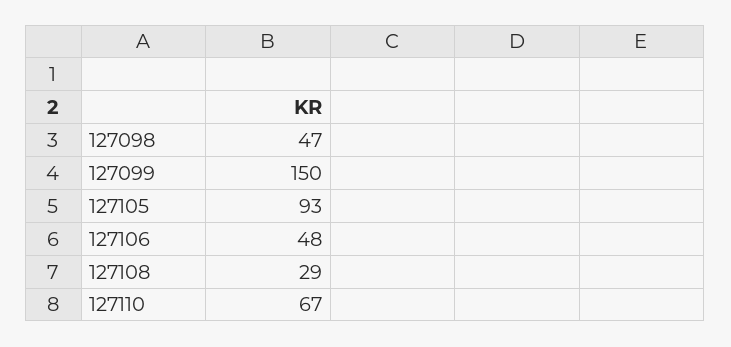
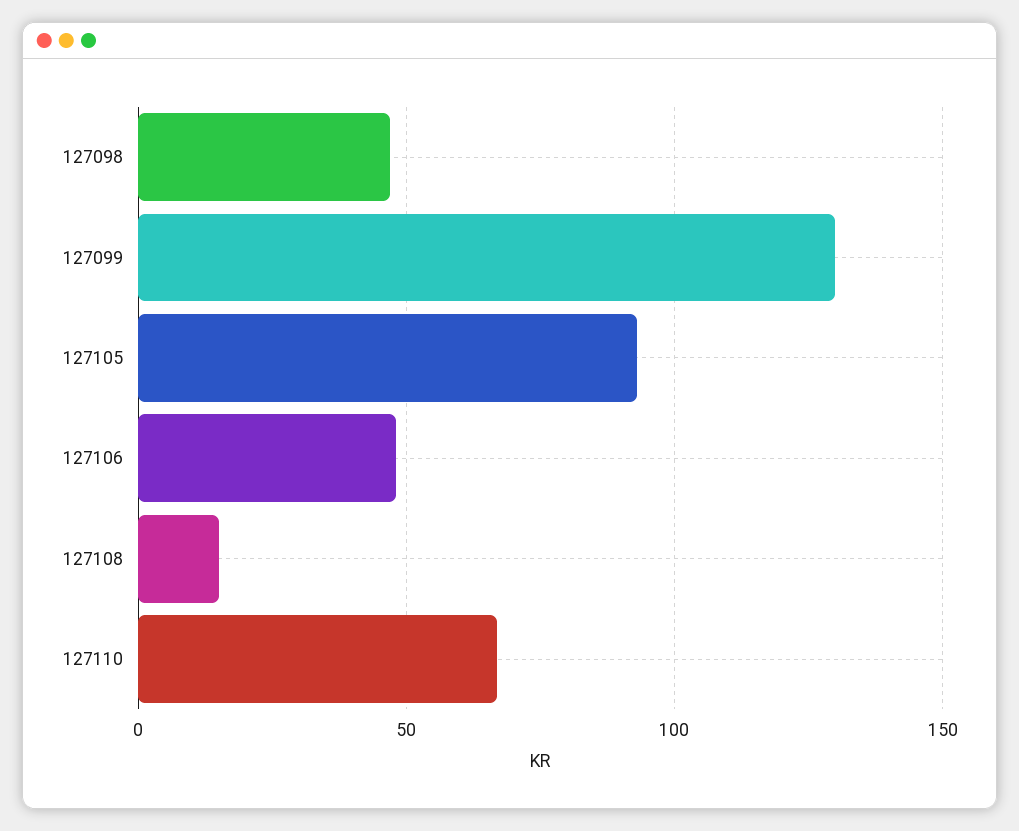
127099: 150 -> 130
127108: 29 -> 15

